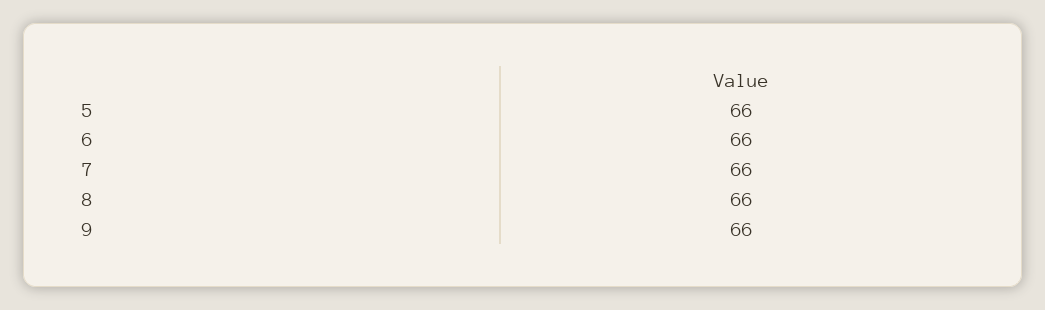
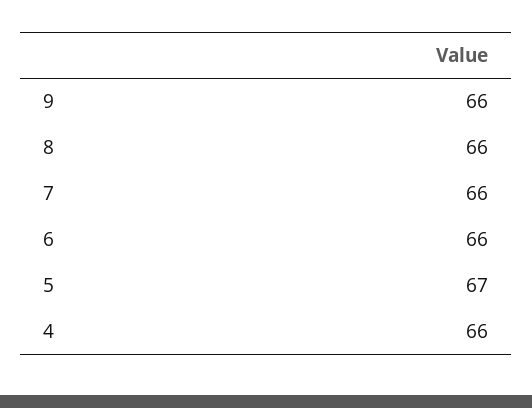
5: 66 -> 67
4: none -> 66

